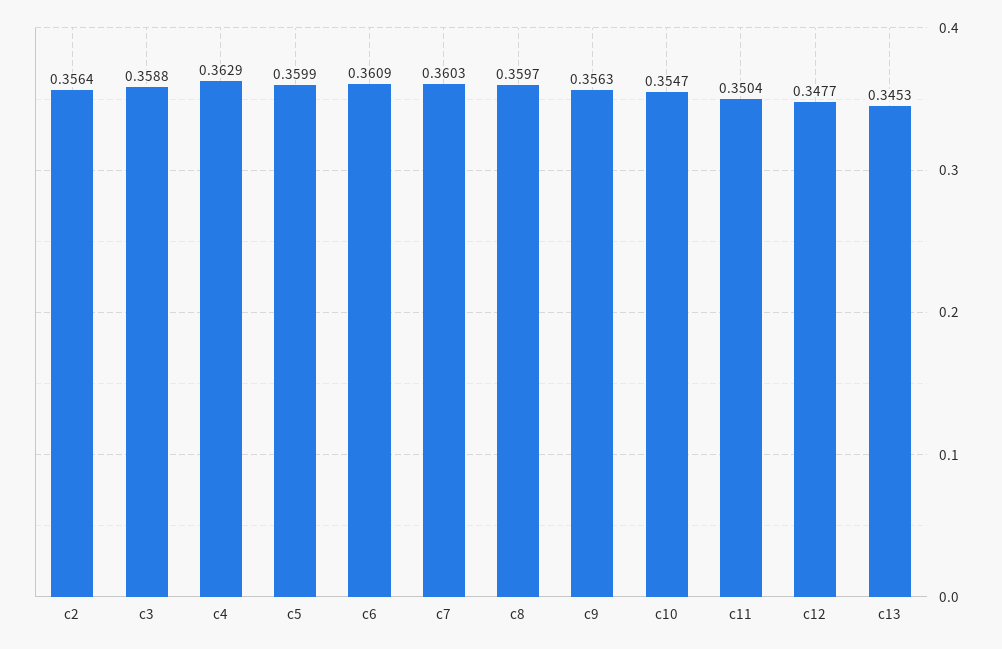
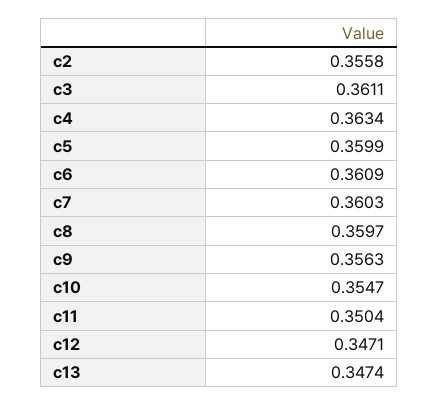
c2: 0.3564 -> 0.3558
c3: 0.3588 -> 0.3611
c4: 0.3629 -> 0.3634
c12: 0.3477 -> 0.3471
c13: 0.3453 -> 0.3474

